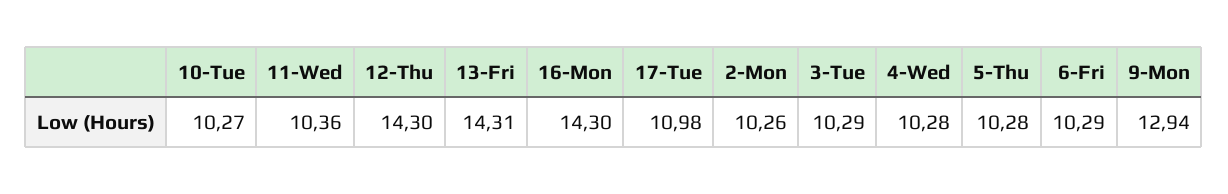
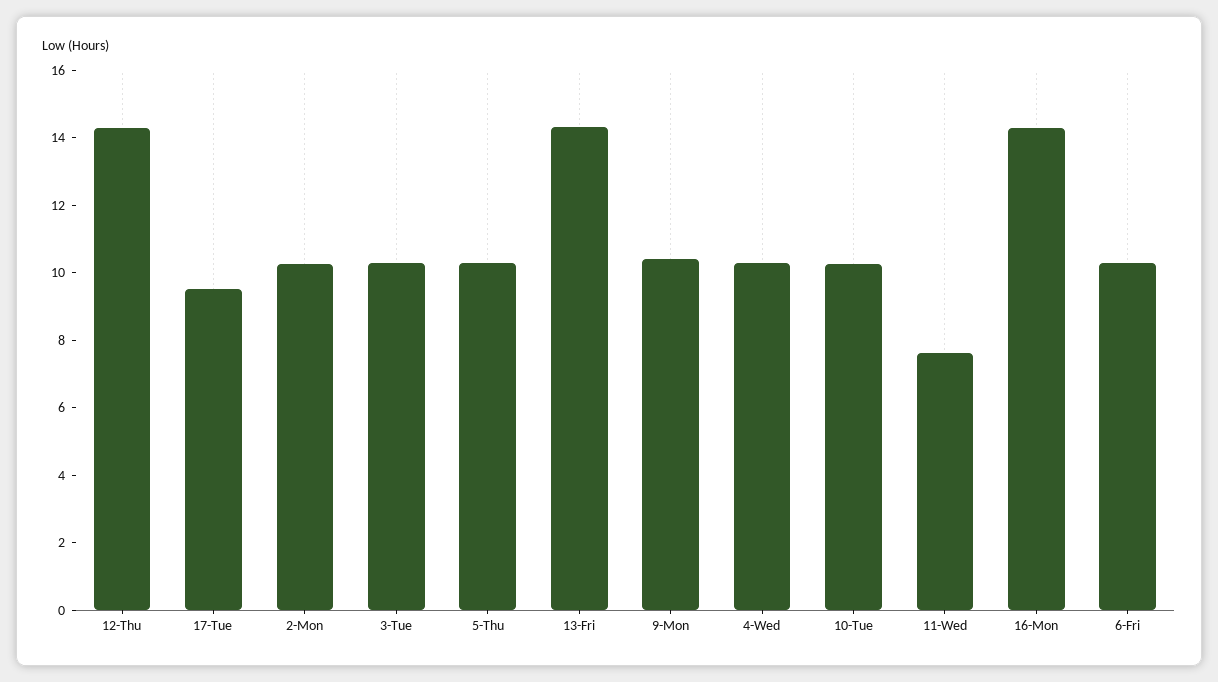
11-Wed: 10.36 -> 7.5
17-Tue: 10.98 -> 9.5
9-Mon: 12.94 -> 10.5

